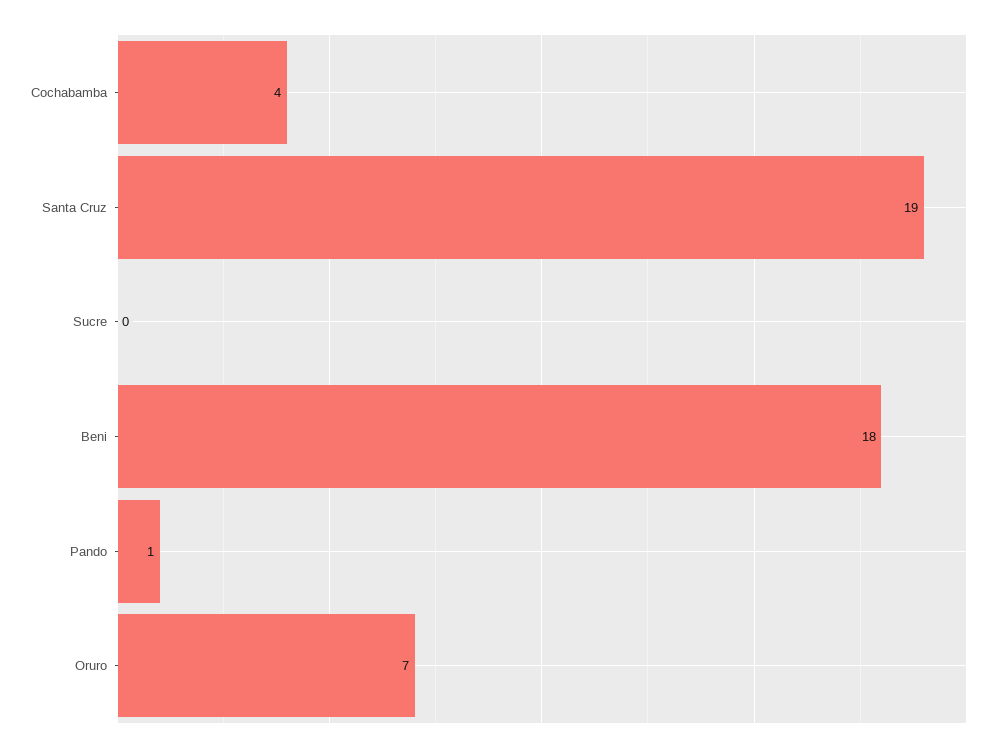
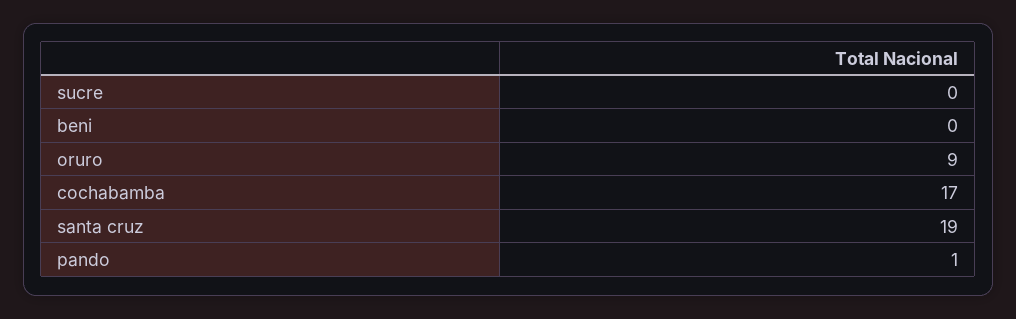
Cochabamba: 4 -> 17
Beni: 18 -> 0
Oruro: 7 -> 9

